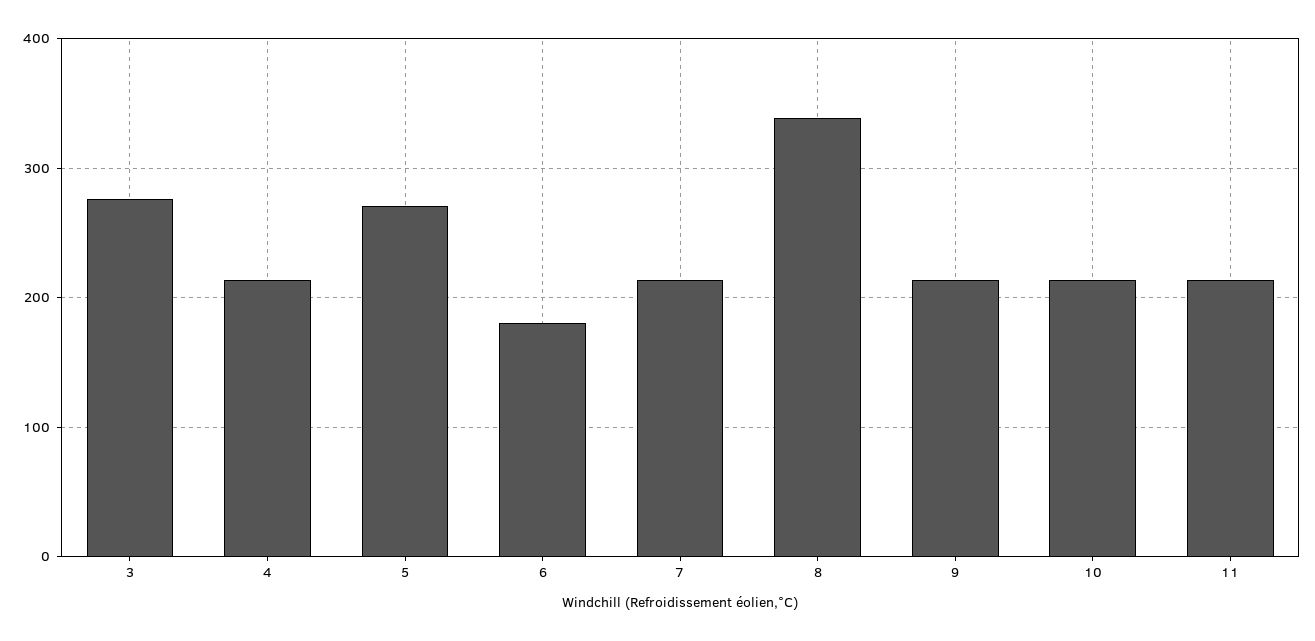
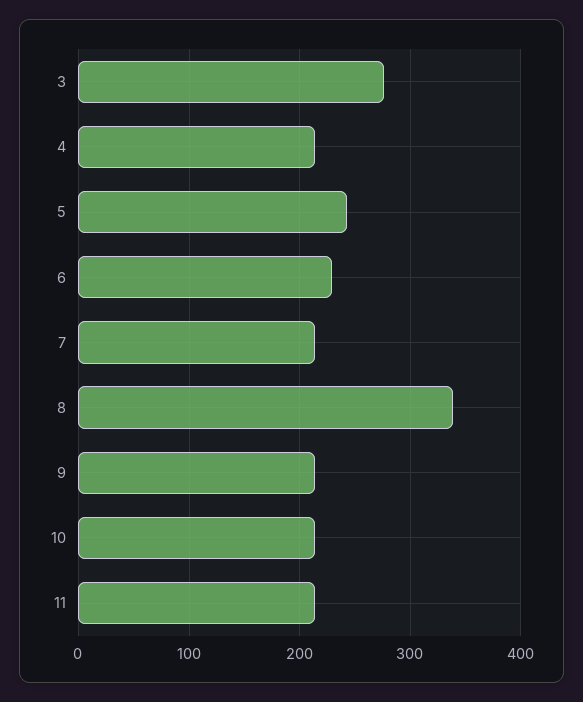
5: 270 -> 240
6: 180 -> 230

